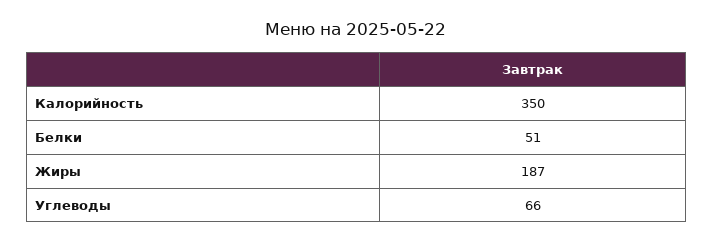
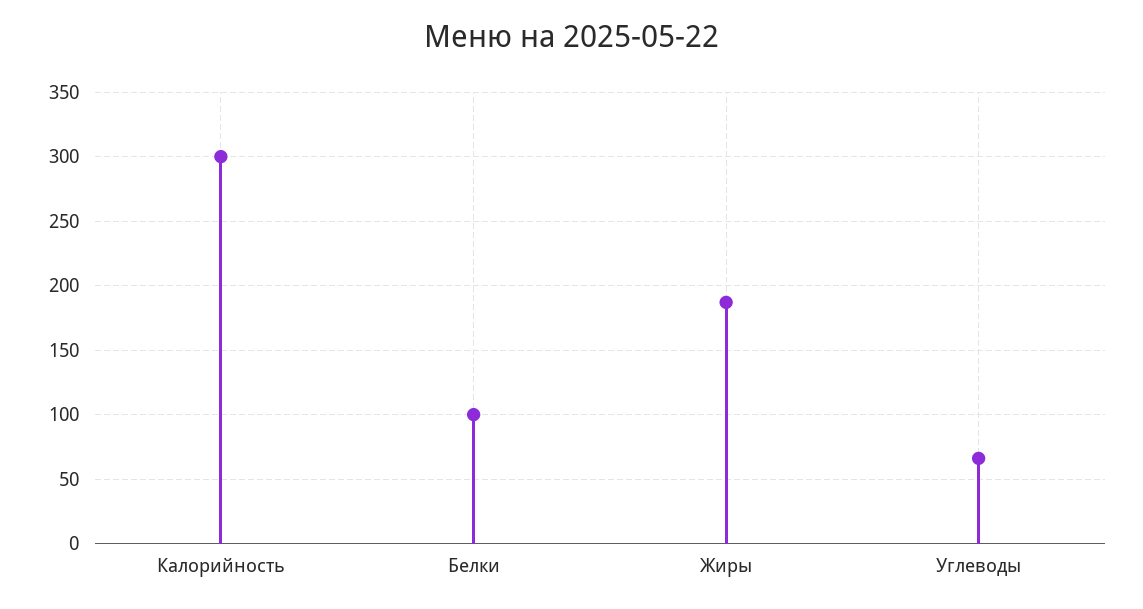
Калорийность: 350 -> 300
Белки: 51 -> 100

